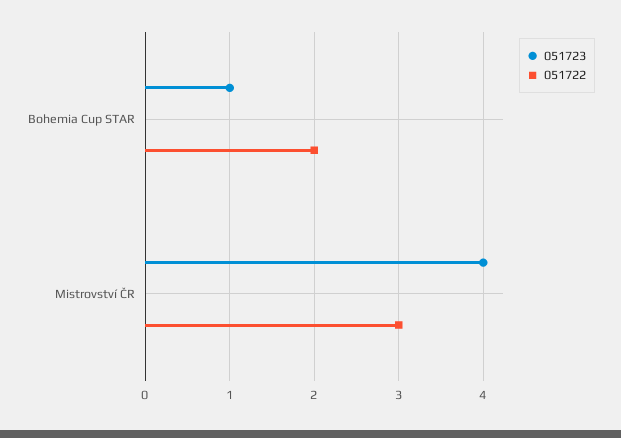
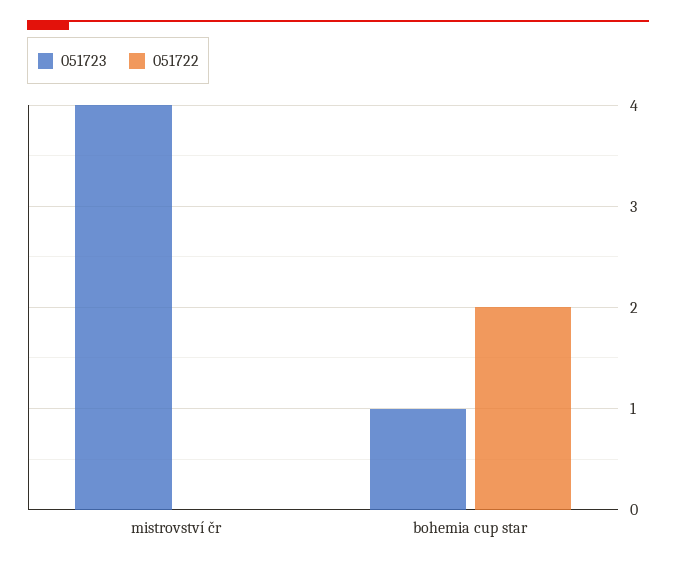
051722, Mistrovství ČR: 3 -> 0

